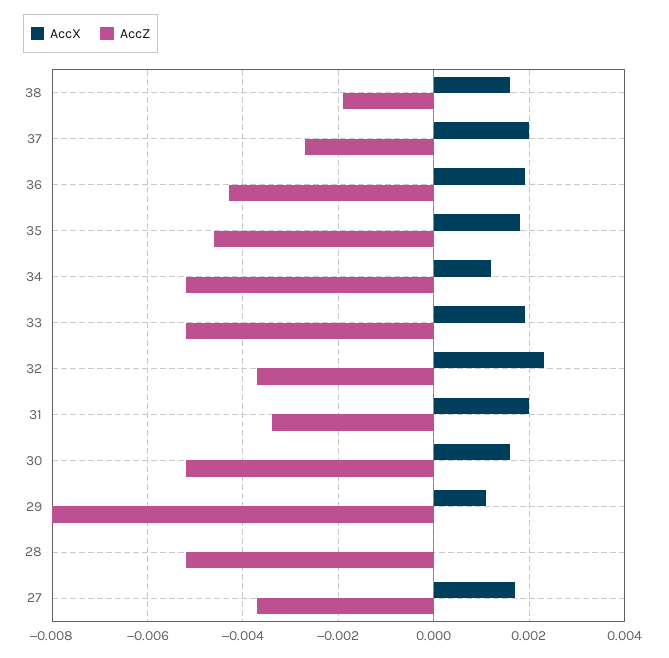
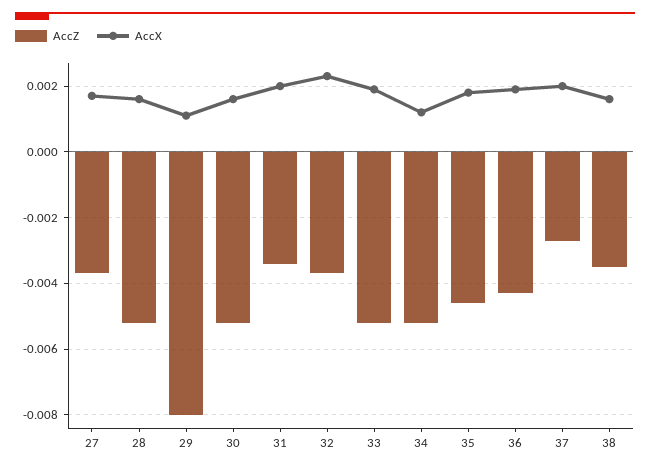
AccZ, 38: -0.002 -> -0.0035
AccX, 28: 0 -> 0.0015

